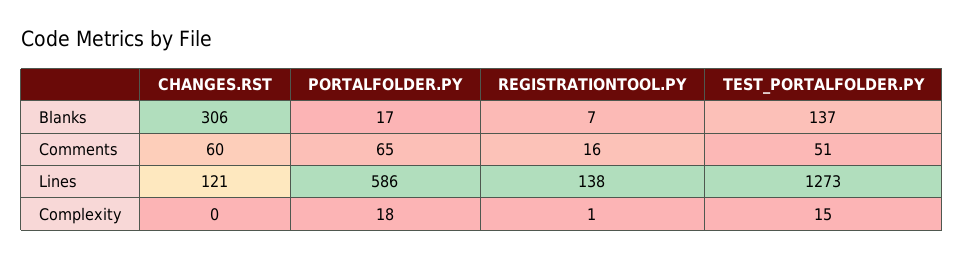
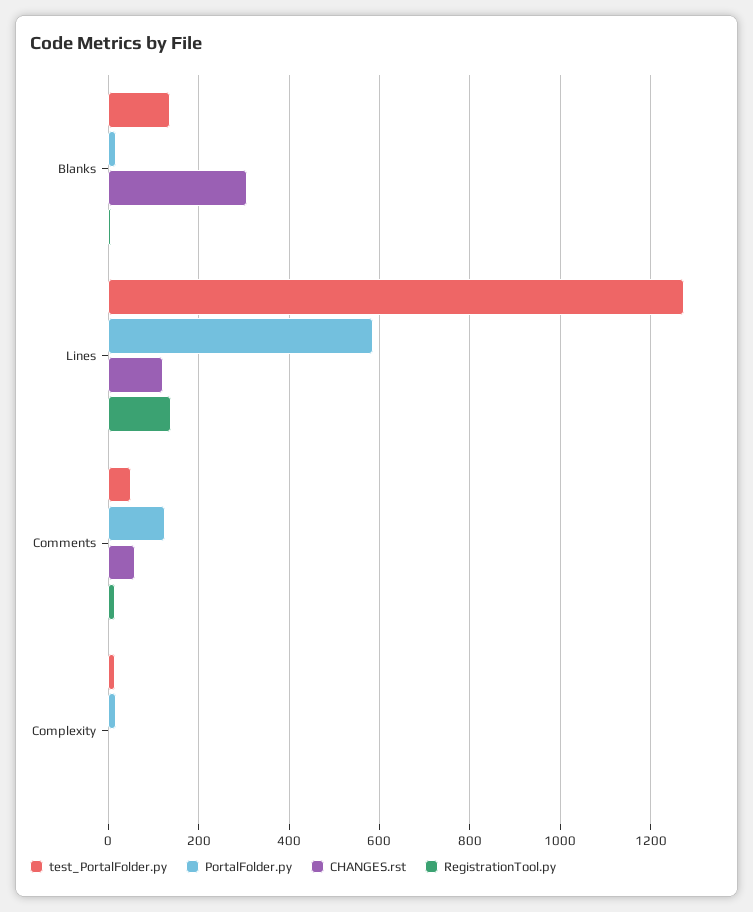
PORTALFOLDER.PY, Comments: 65 -> 120

